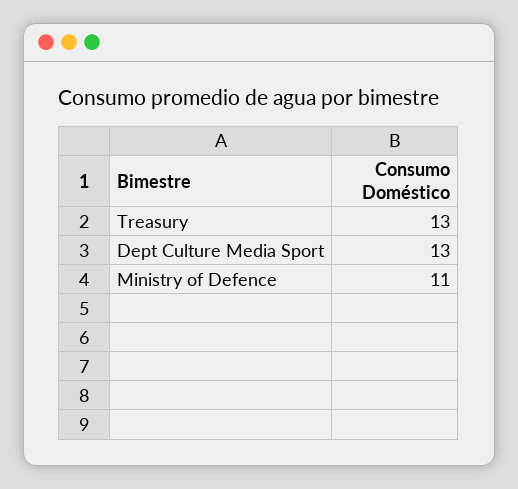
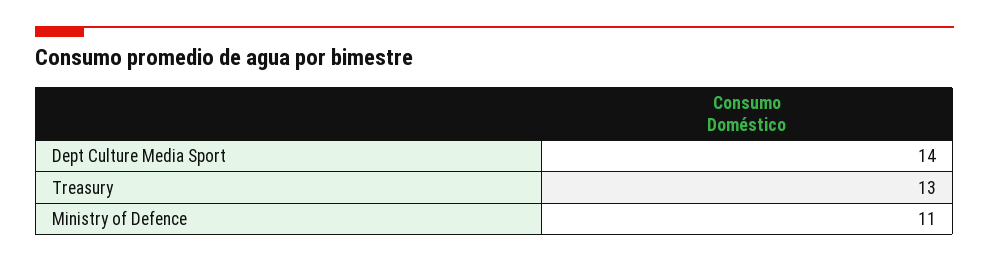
Dept Culture Media Sport: 13 -> 14

